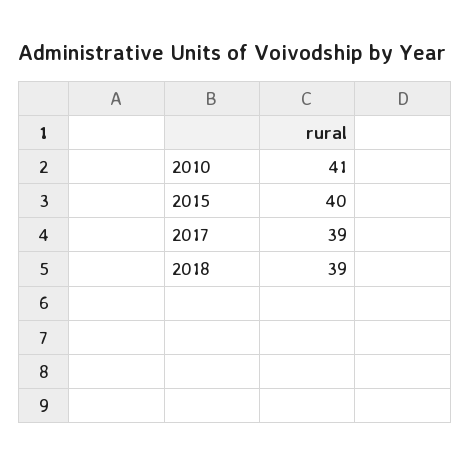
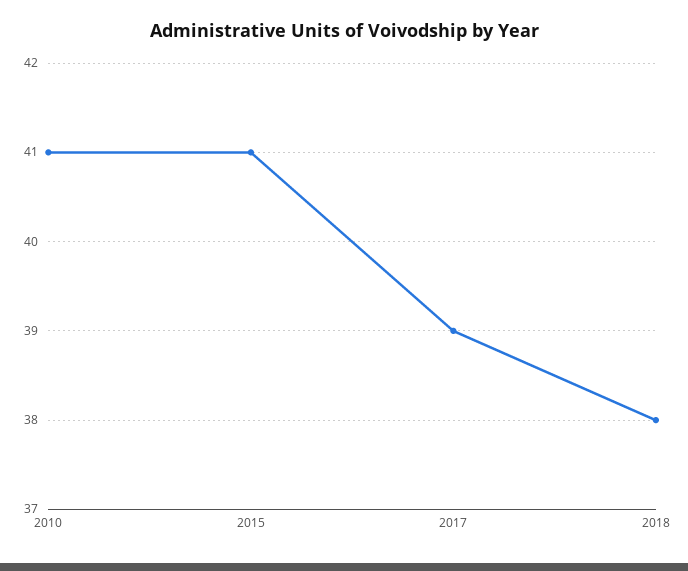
2015: 40 -> 41
2018: 39 -> 38

